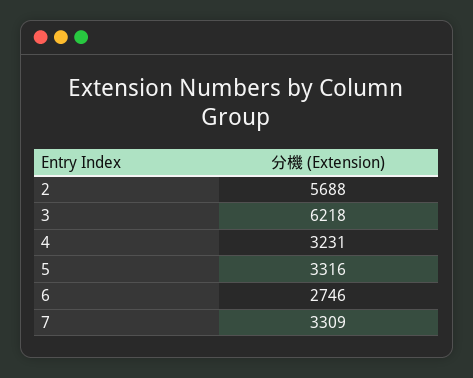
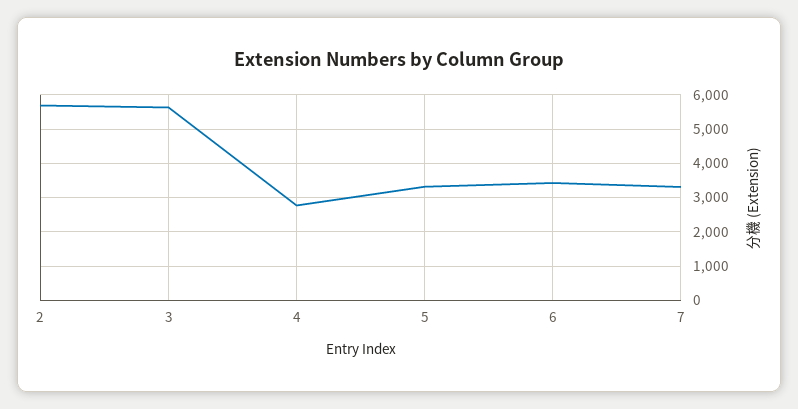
3: 6218 -> 5600
4: 3231 -> 2800
6: 2746 -> 3400

